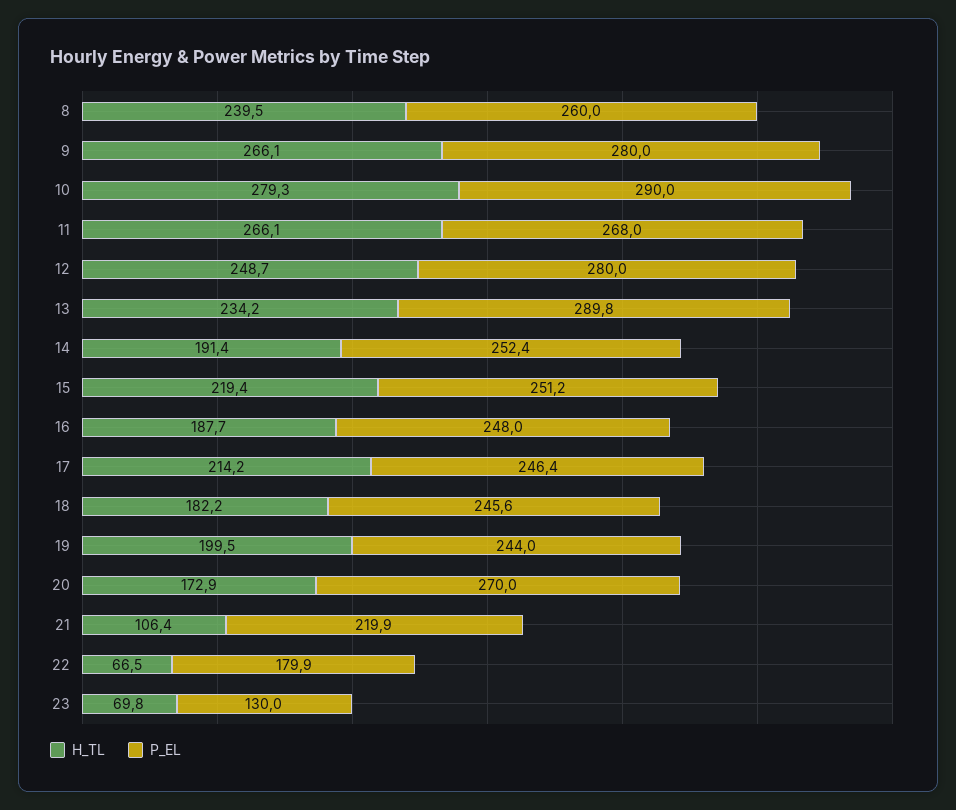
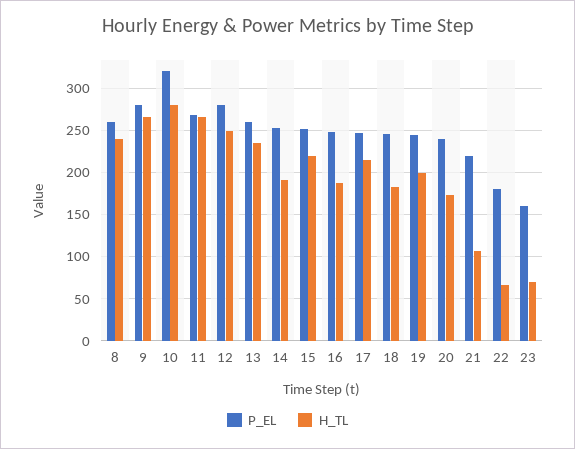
P_EL, 10: 290 -> 320
P_EL, 13: 289.8 -> 260
P_EL, 20: 270 -> 240
P_EL, 23: 130 -> 160

